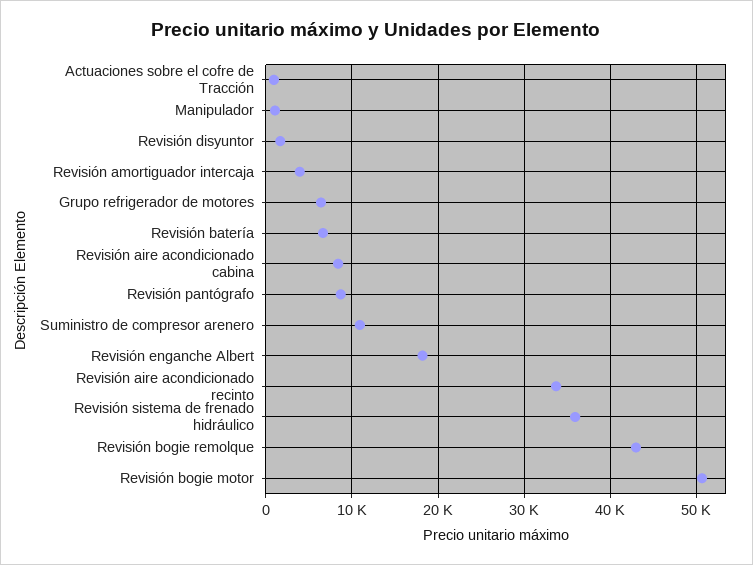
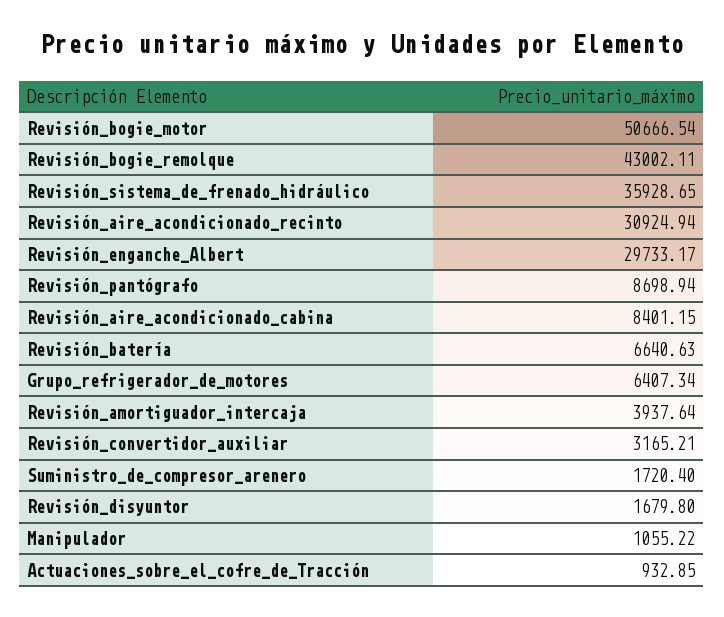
Suministro de compresor arenero: 11000 -> 1720.4
Revisión enganche Albert: 18000 -> 29733.17
Revisión aire acondicionado recinto: 34000 -> 30924.94
Revisión_convertidor_auxiliar: none -> 3165.21

